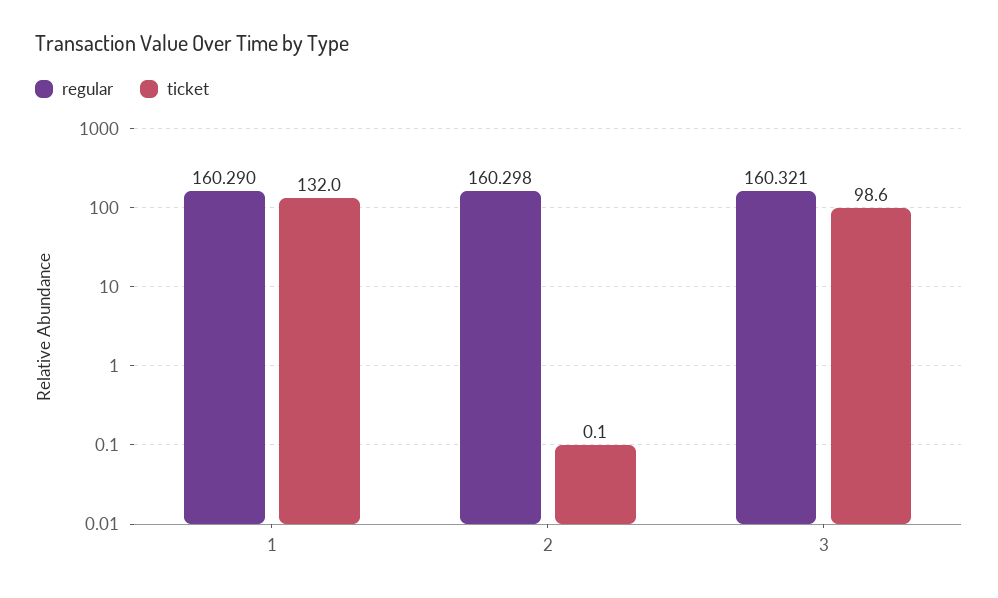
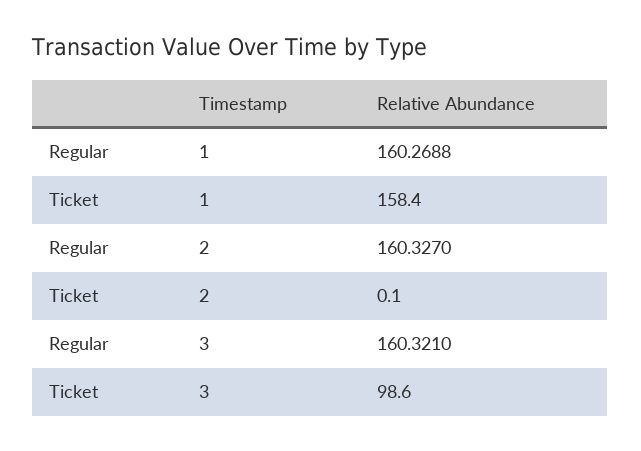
regular, 1: 160.29 -> 160.2688
ticket, 1: 132 -> 158.4
regular, 2: 160.298 -> 160.327

